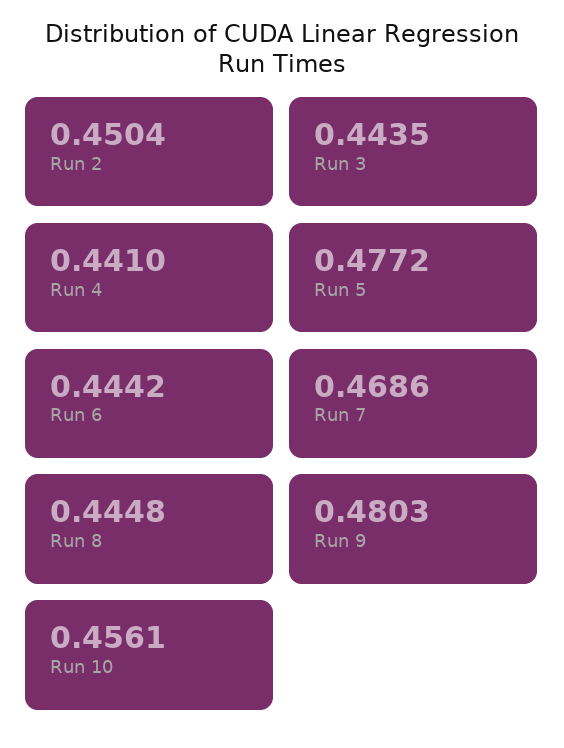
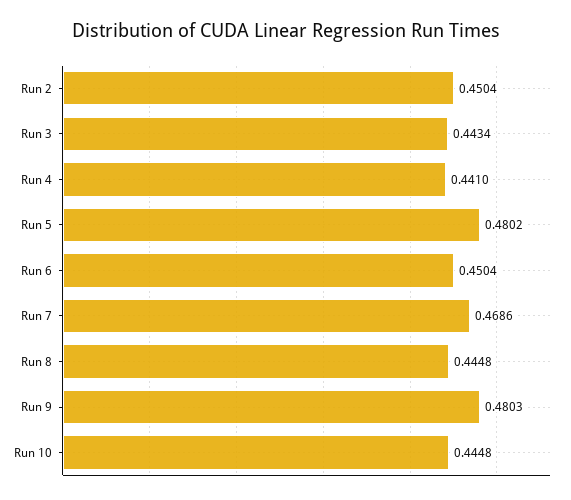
Run 3: 0.4435 -> 0.4434
Run 5: 0.4772 -> 0.4802
Run 6: 0.4442 -> 0.4504
Run 10: 0.4561 -> 0.4448

